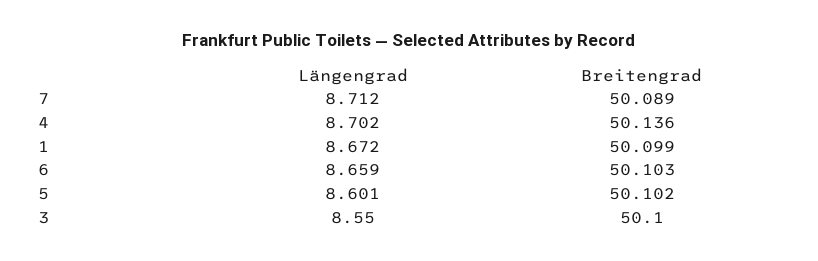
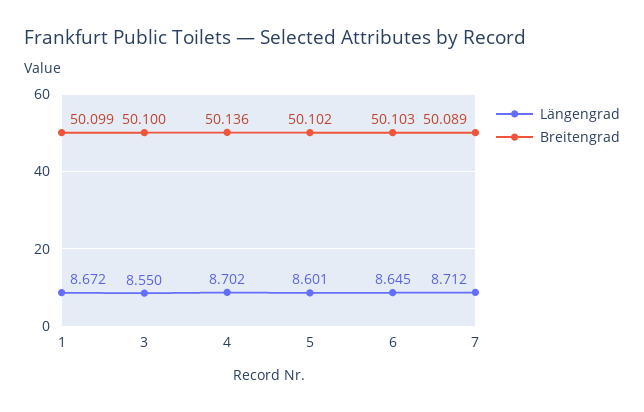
Längengrad, 6: 8.659 -> 8.645

